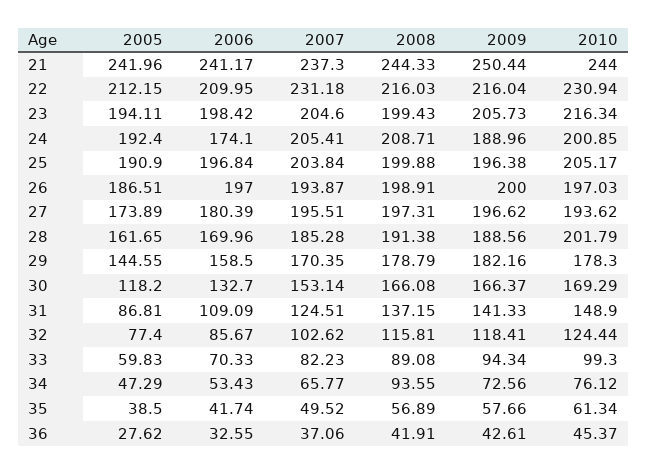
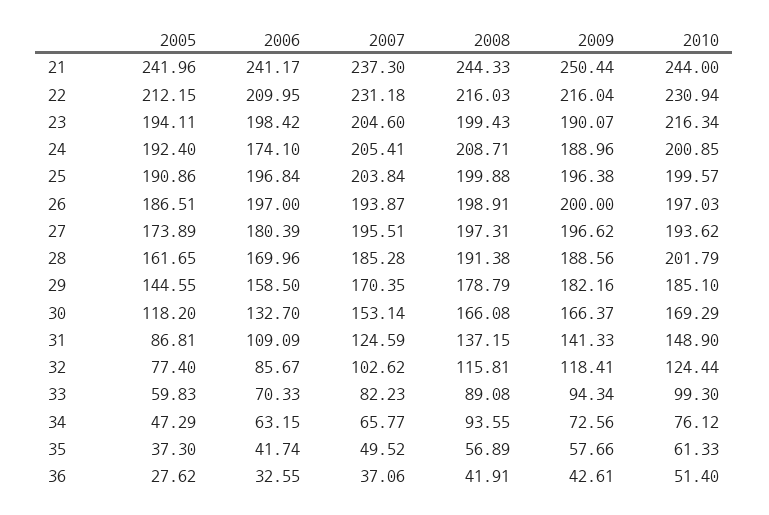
2009, 23: 205.73 -> 190.07
2005, 25: 190.9 -> 190.86
2010, 25: 205.17 -> 199.57
2010, 29: 178.3 -> 185.1
2007, 31: 124.51 -> 124.59
2006, 34: 53.43 -> 63.15
2005, 35: 38.5 -> 37.3
2010, 35: 61.34 -> 61.33
2010, 36: 45.37 -> 51.4

